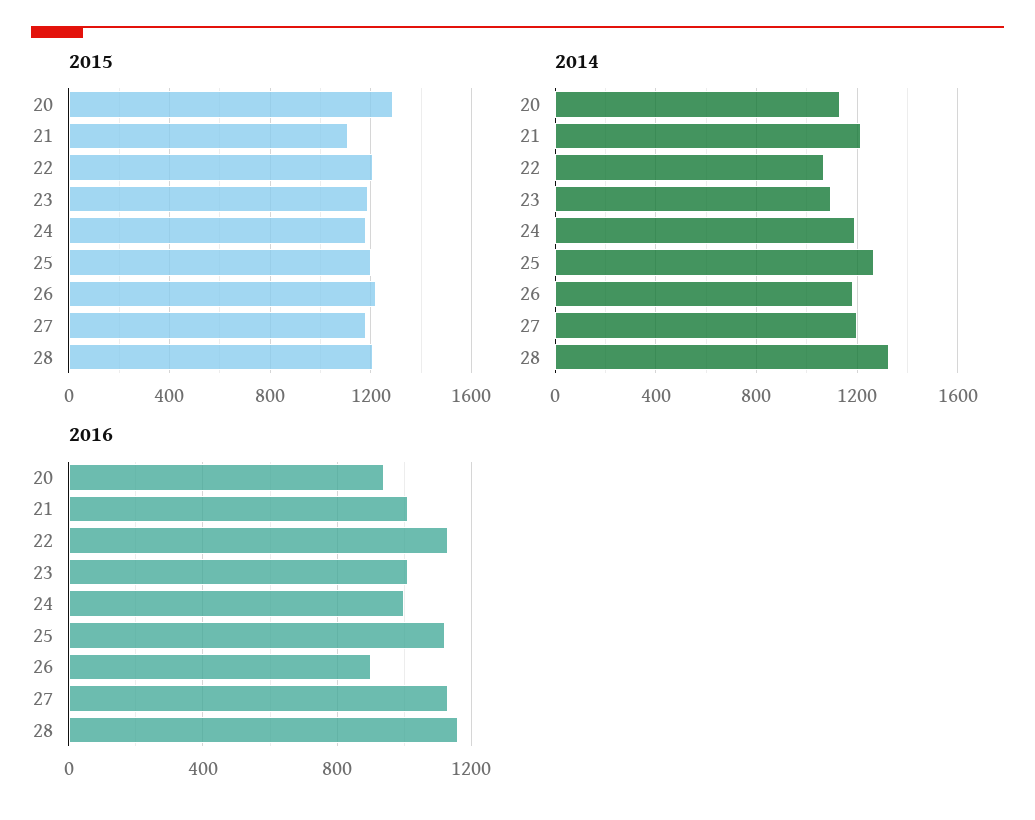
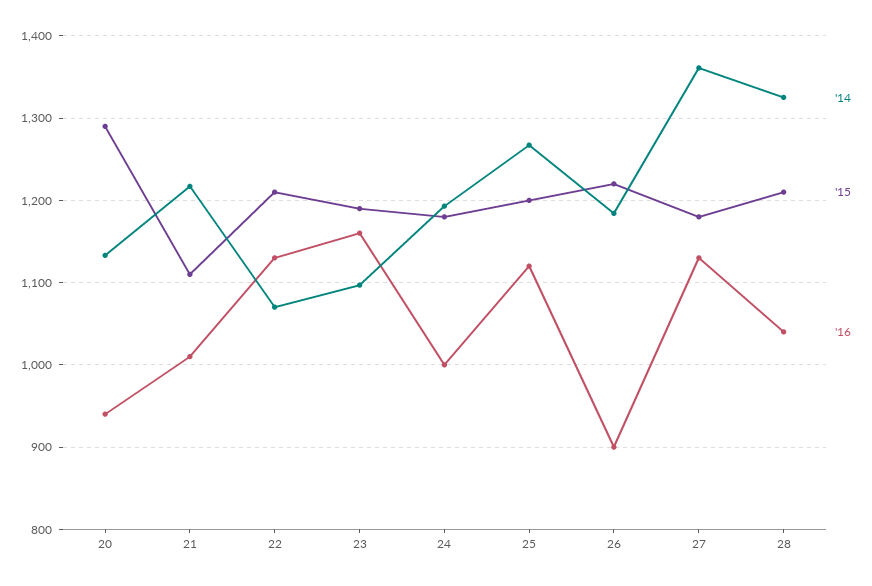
2014, 27: 1200 -> 1360
2016, 23: 1000 -> 1160
2016, 28: 1150 -> 1040

